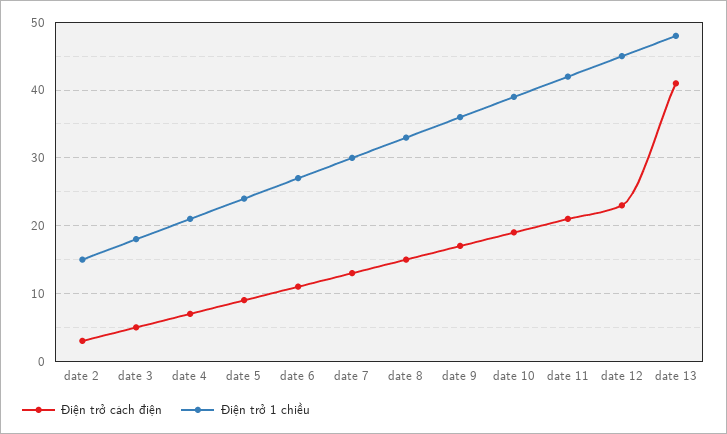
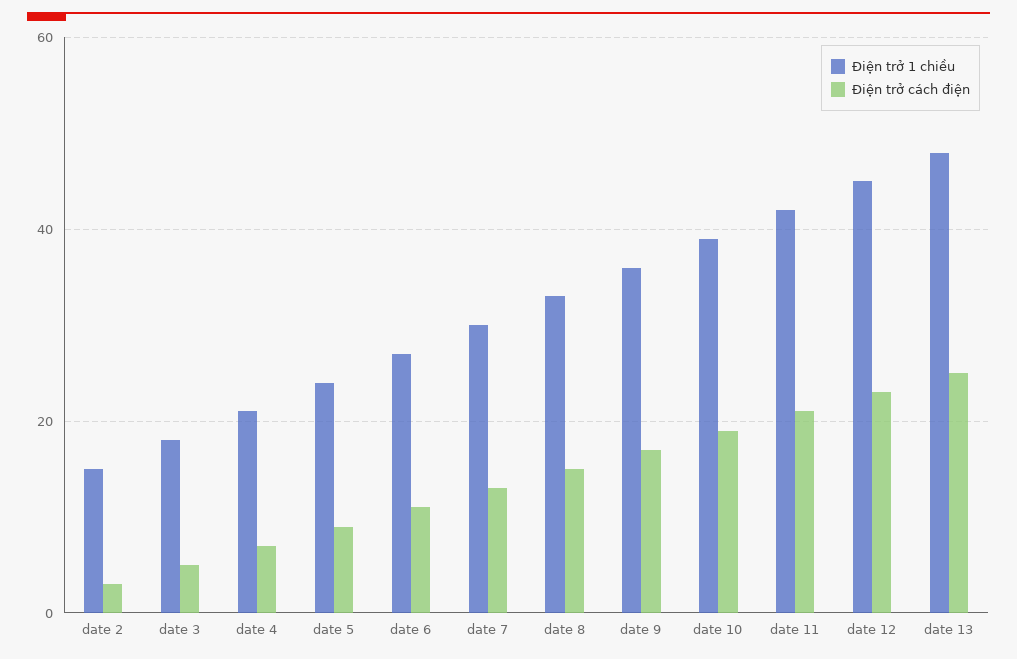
Điện trở cách điện, date 13: 41 -> 25

